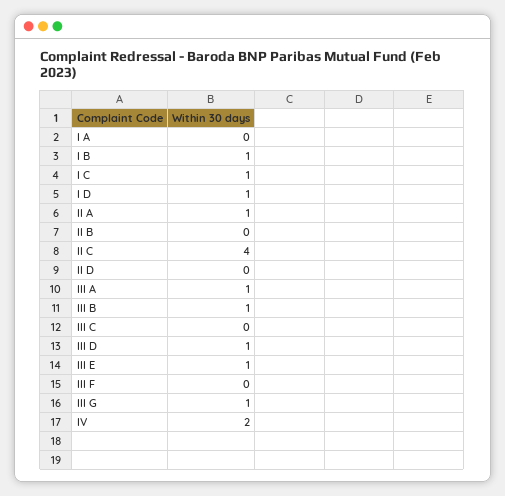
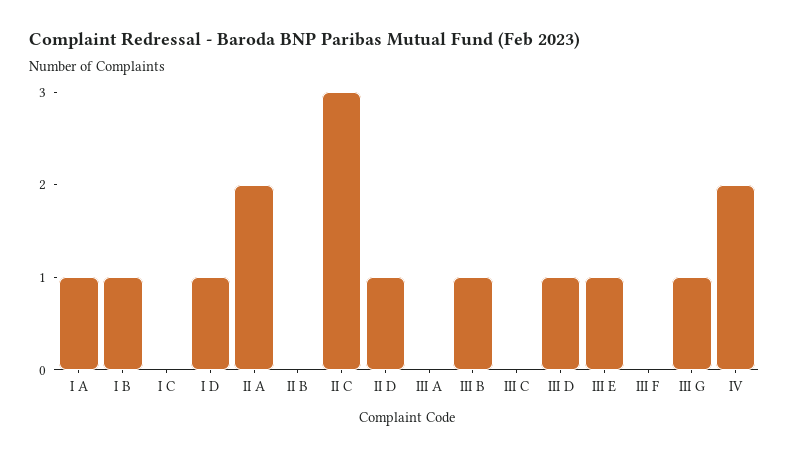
I A: 0 -> 1
I C: 1 -> 0
II A: 1 -> 2
II C: 4 -> 3
II D: 0 -> 1
III A: 1 -> 0

